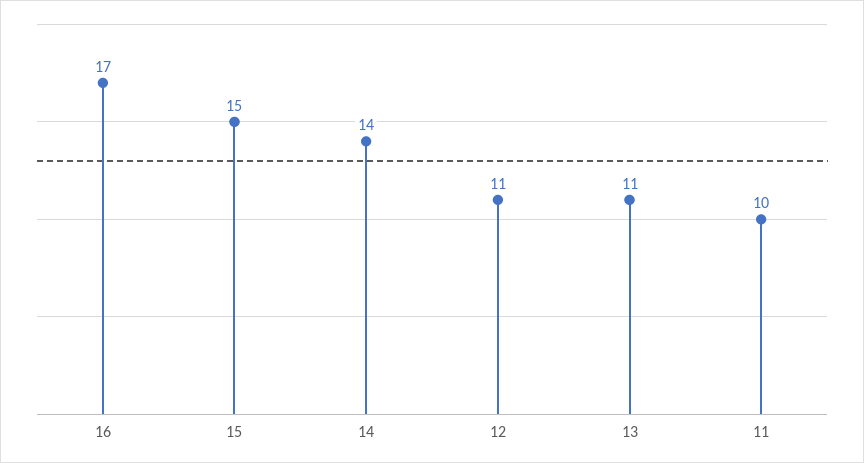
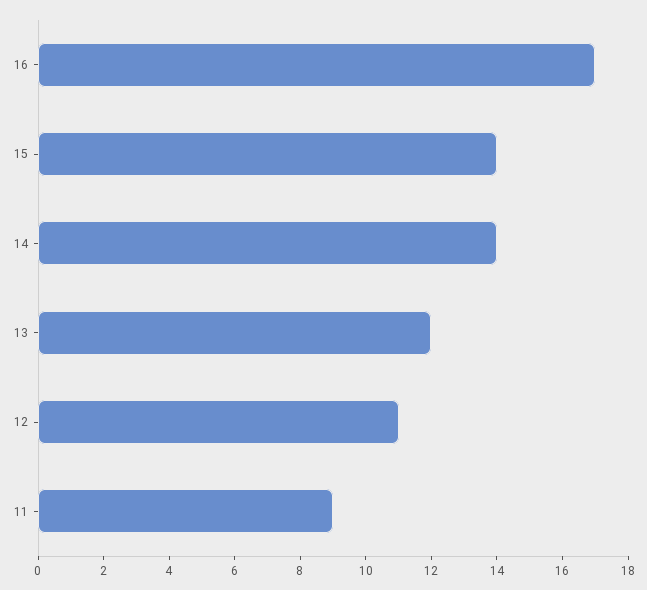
15: 15 -> 14
13: 11 -> 12
11: 10 -> 9

